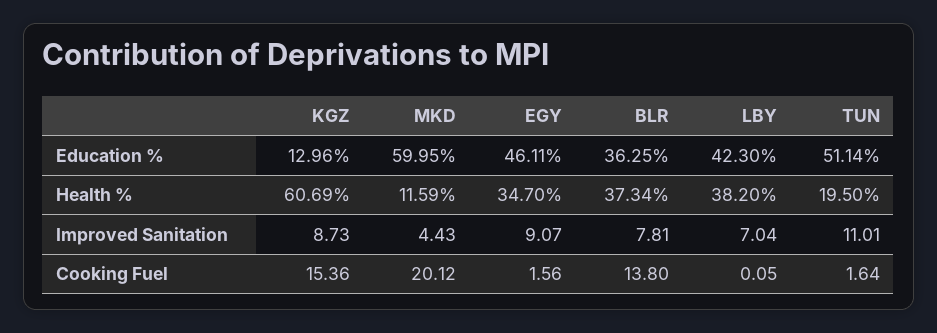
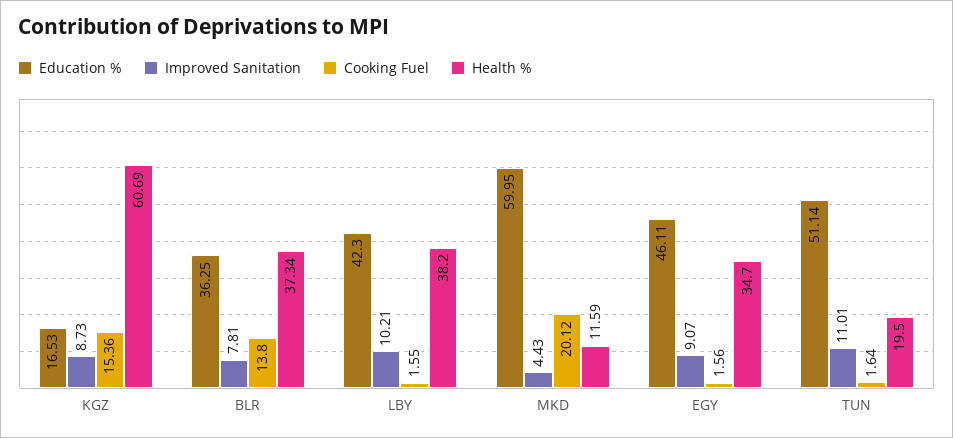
Education %, KGZ: 12.96 -> 16.53
Improved Sanitation, LBY: 7.04 -> 10.21
Cooking Fuel, LBY: 0.05 -> 1.55

